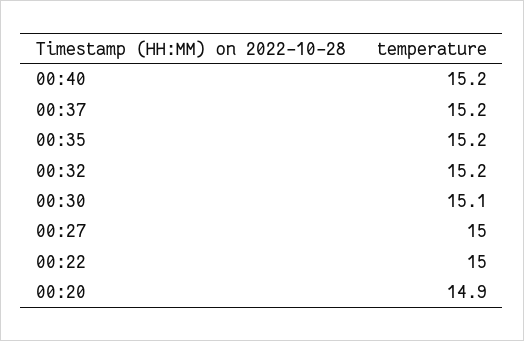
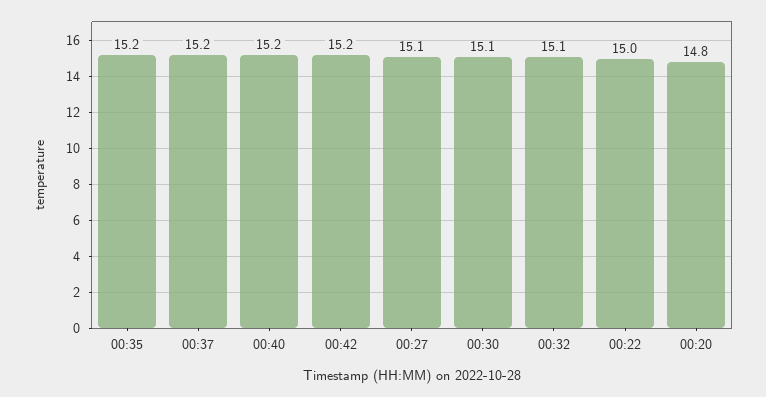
00:32: 15.2 -> 15.1
00:27: 15 -> 15.1
00:20: 14.9 -> 14.8
00:42: none -> 15.2

